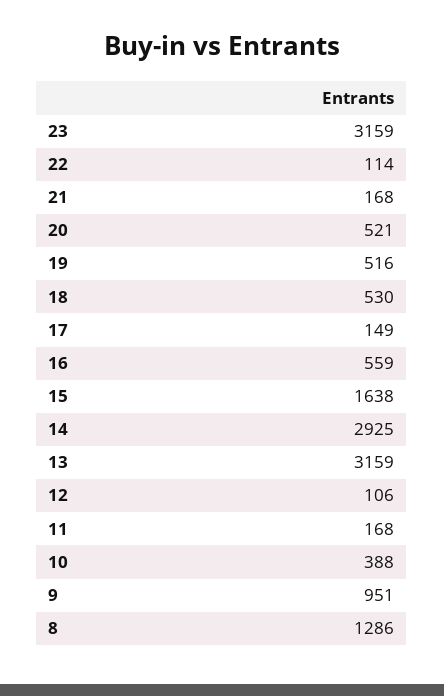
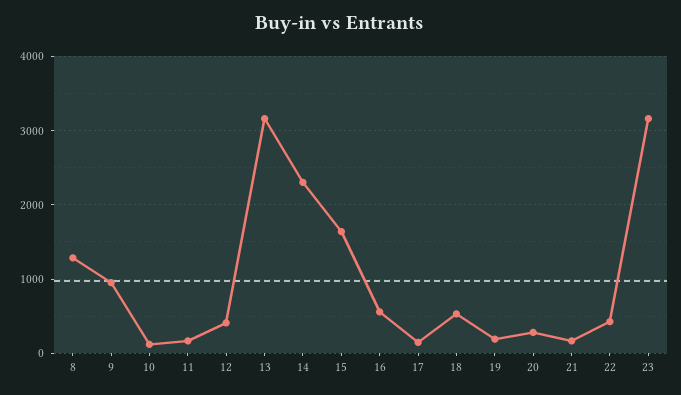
22: 114 -> 400
20: 521 -> 300
19: 516 -> 200
14: 2925 -> 2300
12: 106 -> 400
10: 388 -> 100

